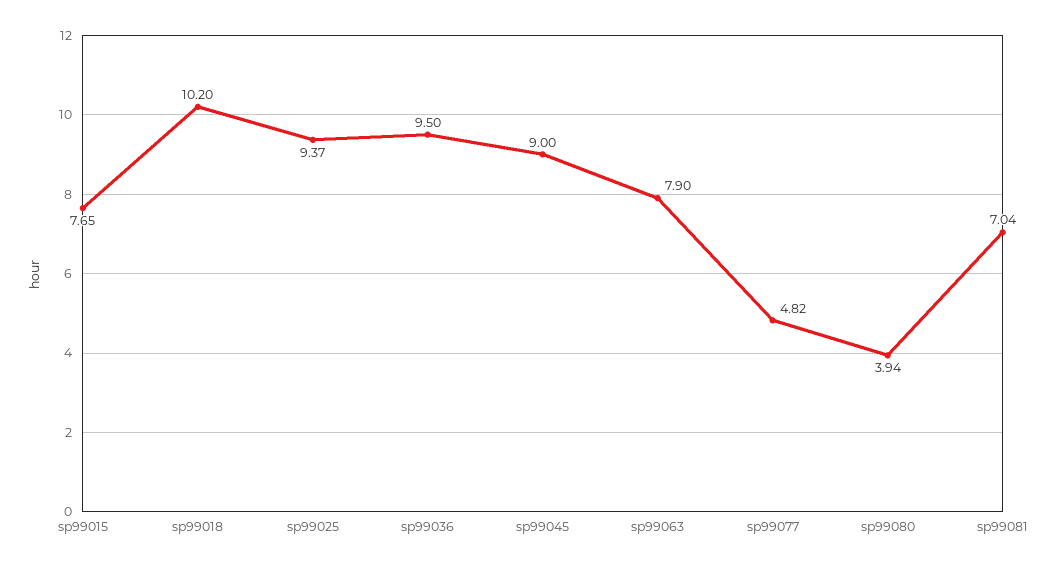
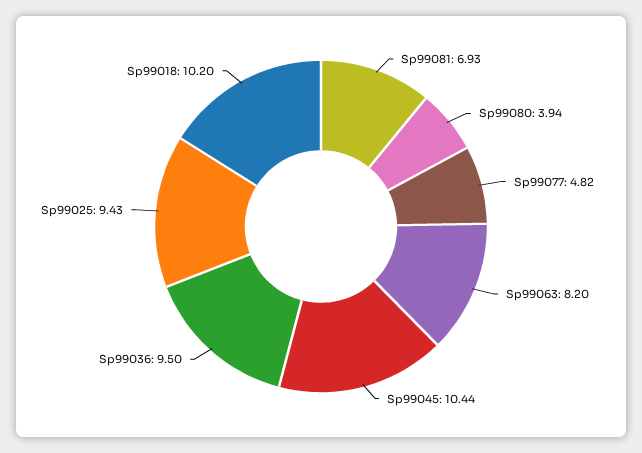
sp99015: 7.65 -> none
sp99025: 9.37 -> 9.43
sp99045: 9 -> 10.44
sp99063: 7.9 -> 8.2
sp99081: 7.04 -> 6.93

